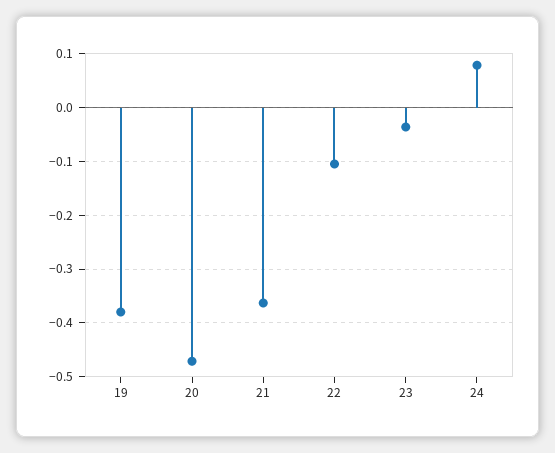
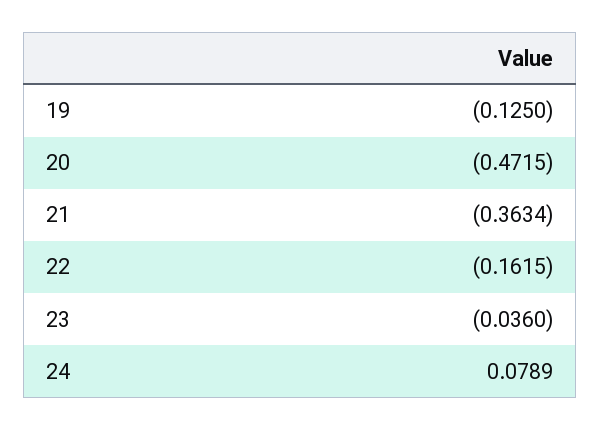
19: -0.38 -> -0.125
22: -0.1 -> -0.1615

